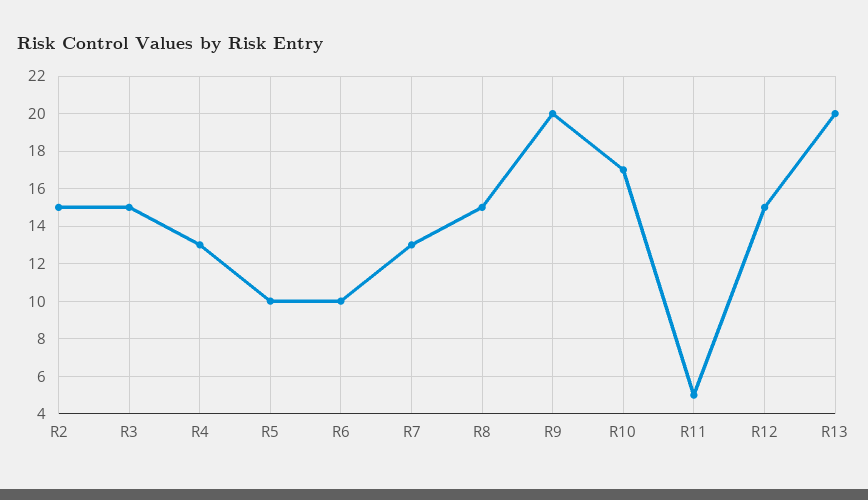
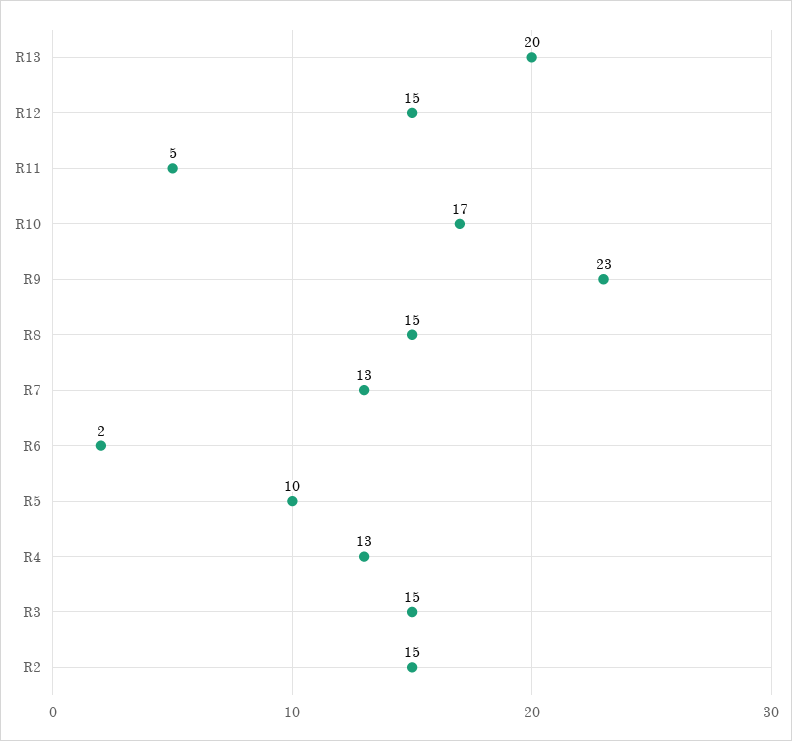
R6: 10 -> 2
R9: 20 -> 23

